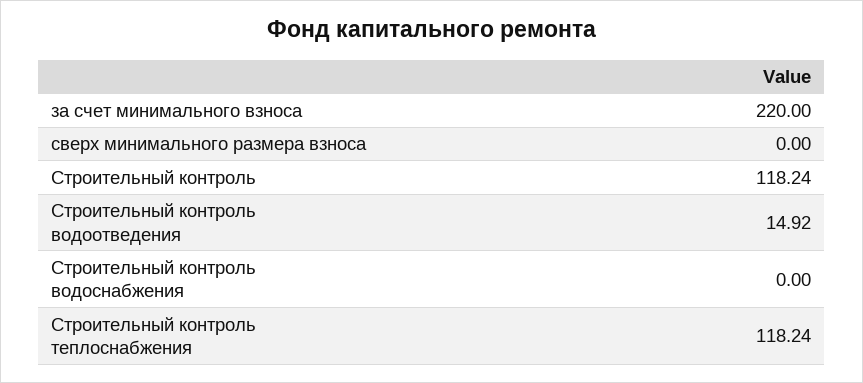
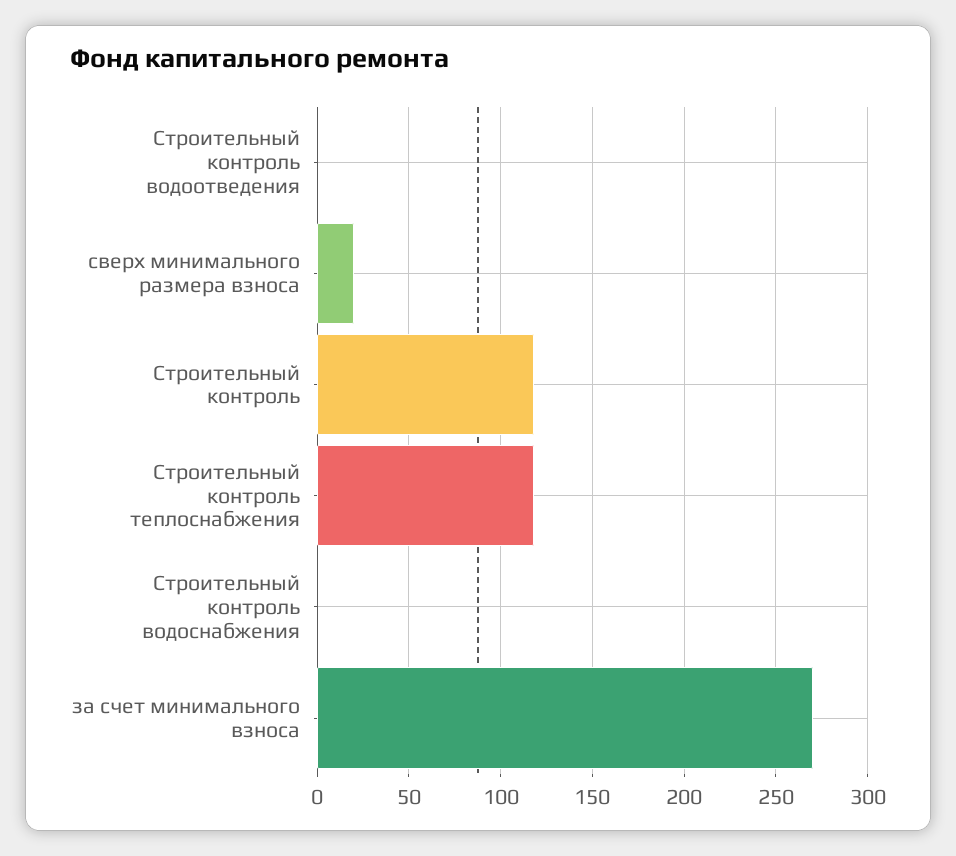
за счет минимального взноса: 220 -> 270
сверх минимального размера взноса: 0 -> 20
Строительный контроль водоотведения: 14.92 -> 0

